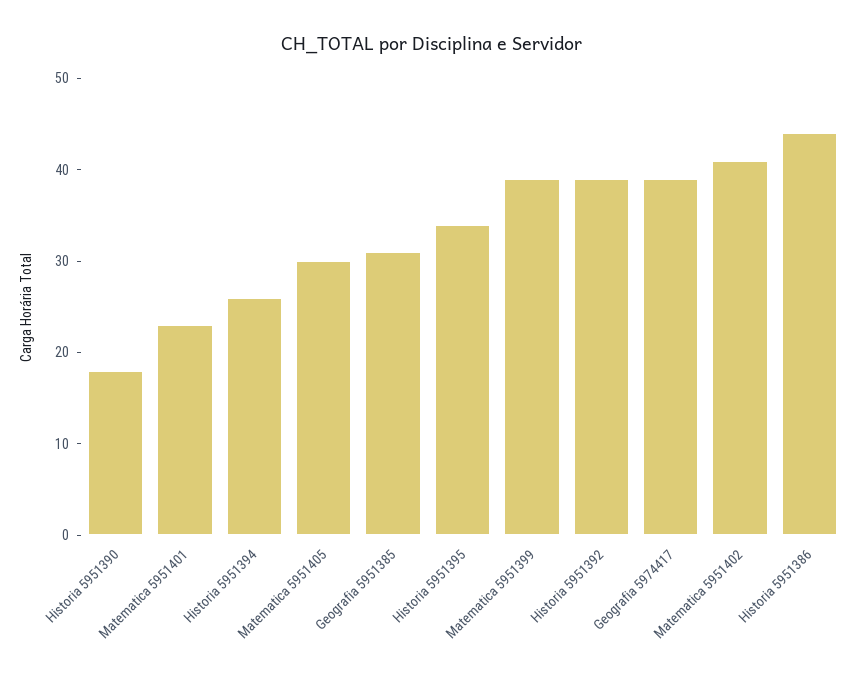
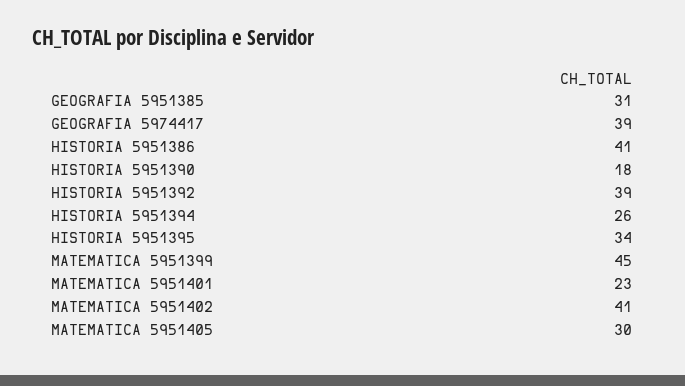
Matematica 5951399: 39 -> 45
Historia 5951386: 44 -> 41

